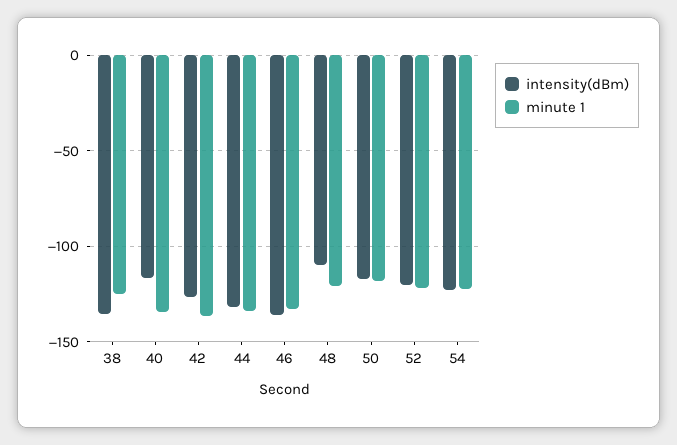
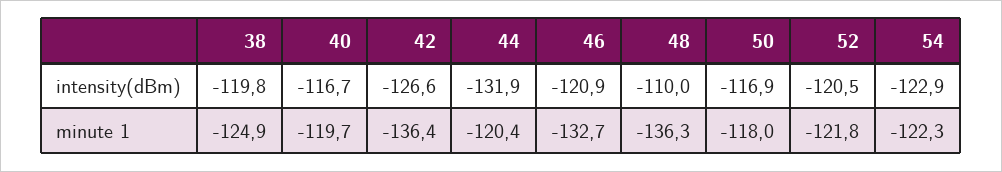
intensity(dBm), 38: -135 -> -119.8
minute 1, 40: -135 -> -119.7
minute 1, 44: -135 -> -120.4
intensity(dBm), 46: -135 -> -120.9
minute 1, 48: -120 -> -136.3

